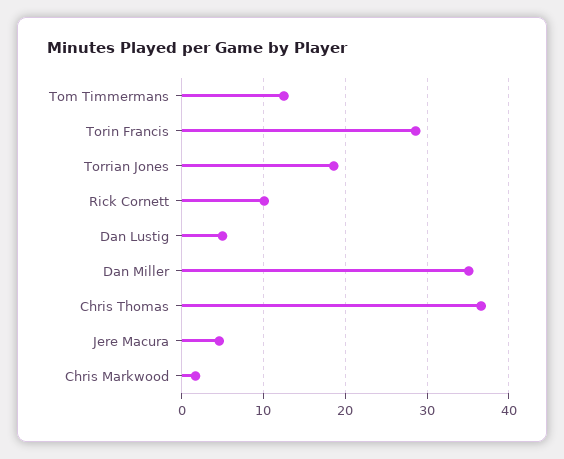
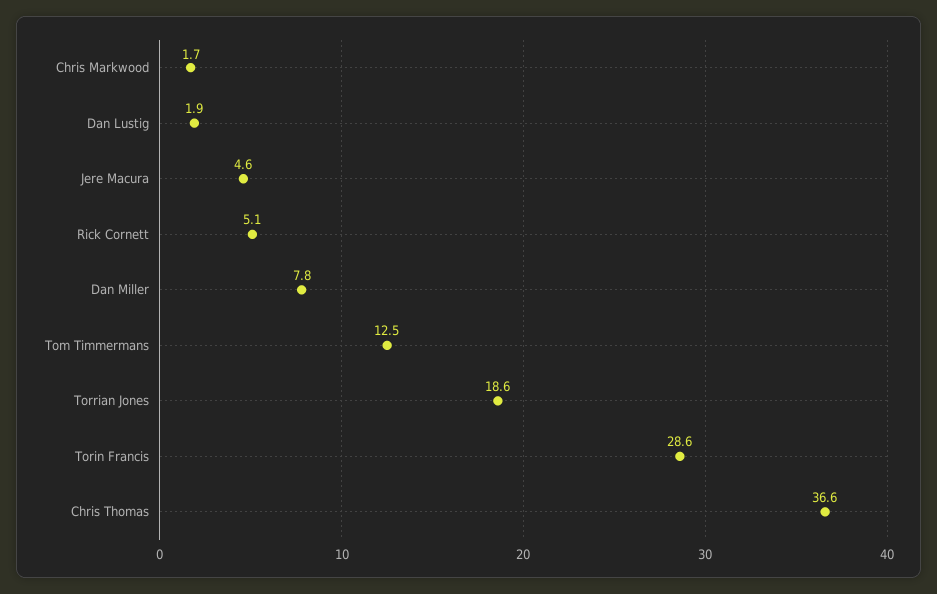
Rick Cornett: 10 -> 5.1
Dan Lustig: 5 -> 1.9
Dan Miller: 35 -> 7.8

